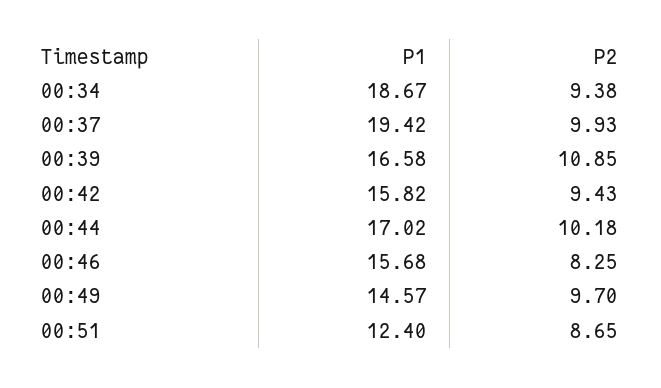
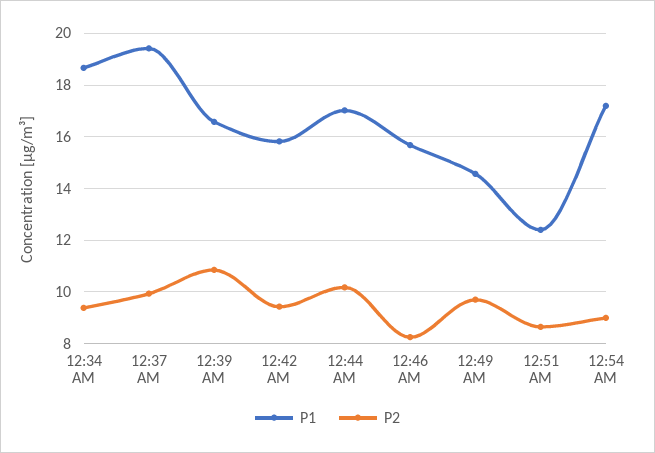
P1, 12:54 AM: none -> 17.25
P2, 12:54 AM: none -> 9

